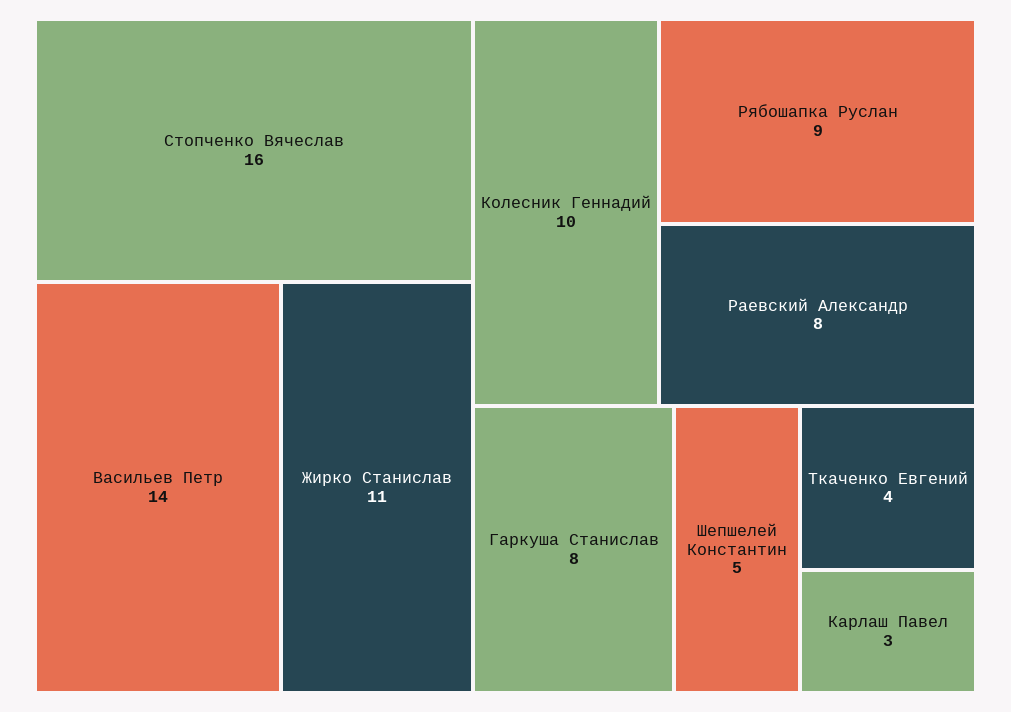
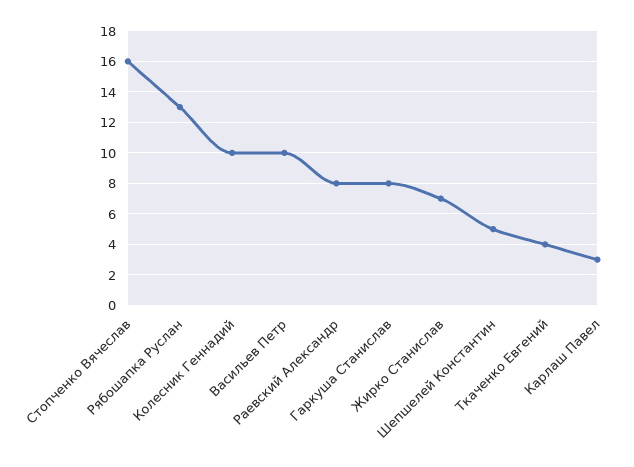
Васильев Петр: 14 -> 10
Жирко Станислав: 11 -> 7
Рябошапка Руслан: 9 -> 13

